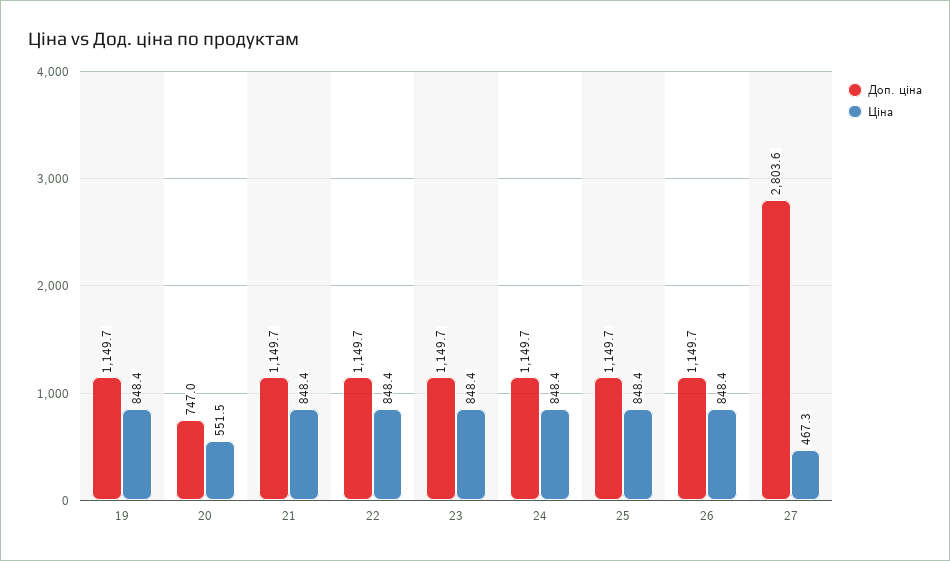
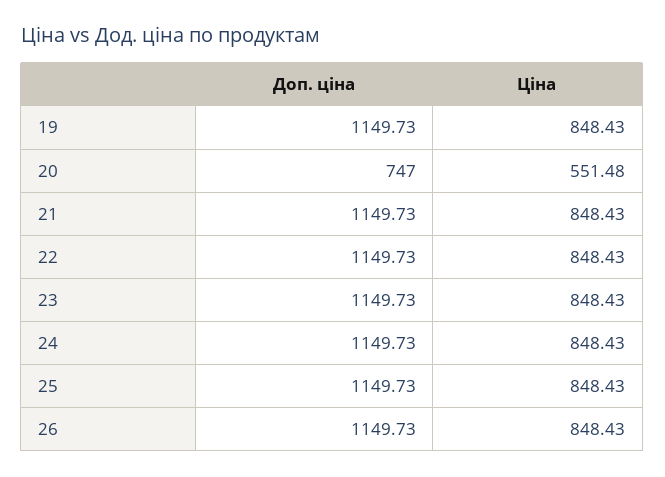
Доп. ціна, 27: 2803.6 -> none
Ціна, 27: 467.3 -> none

